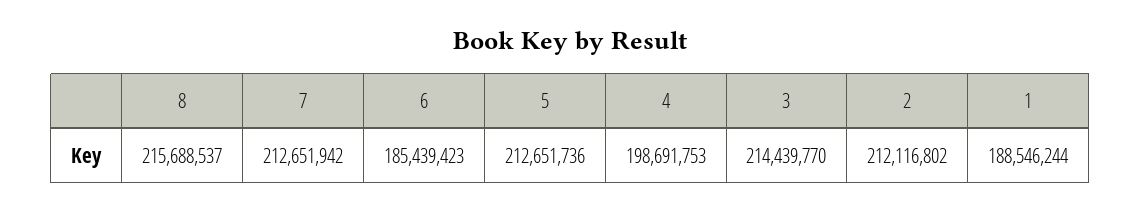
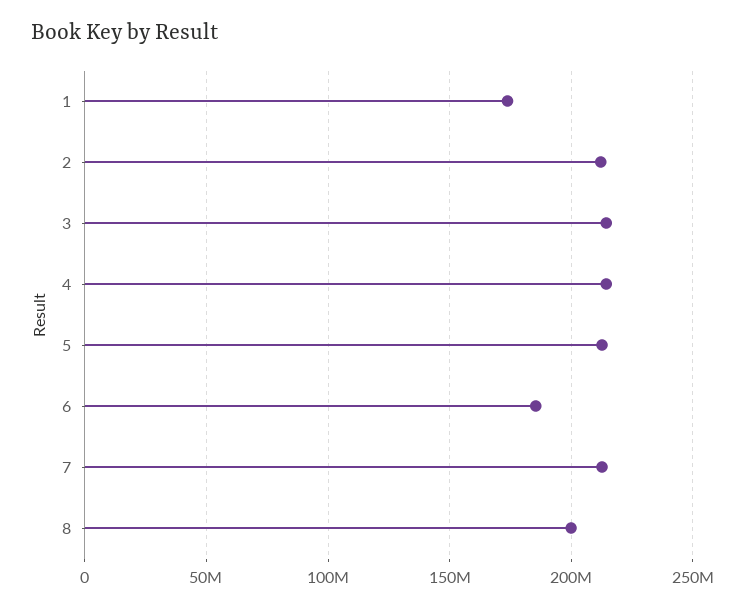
8: 215688537 -> 200000000
4: 198691753 -> 215000000
1: 188546244 -> 175000000

